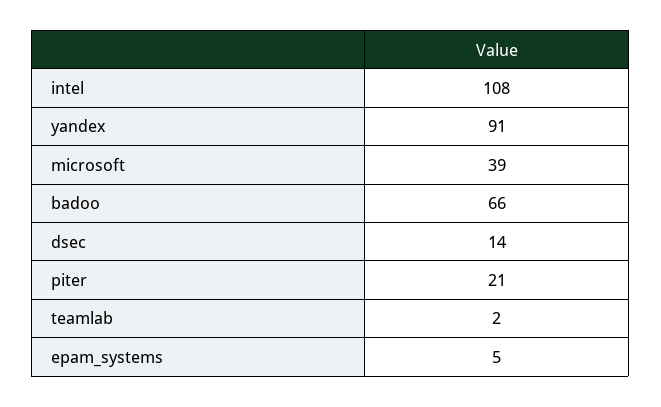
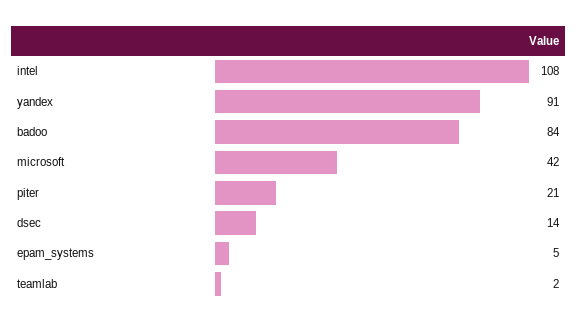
microsoft: 39 -> 42
badoo: 66 -> 84

